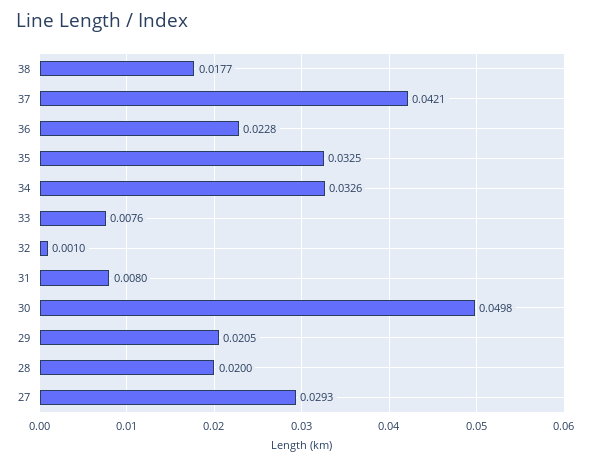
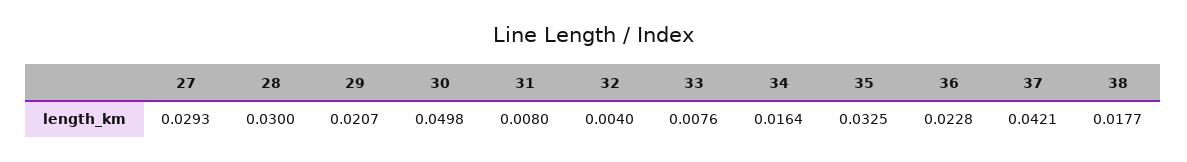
34: 0.0326 -> 0.0164
32: 0.001 -> 0.004
29: 0.0205 -> 0.0207
28: 0.02 -> 0.03

